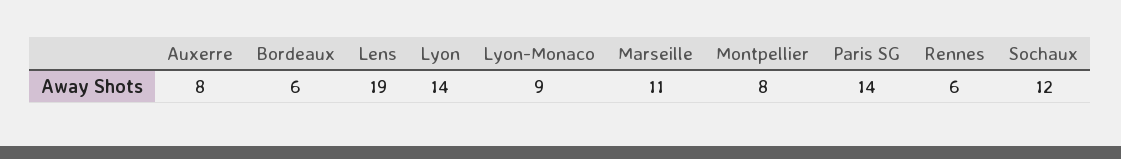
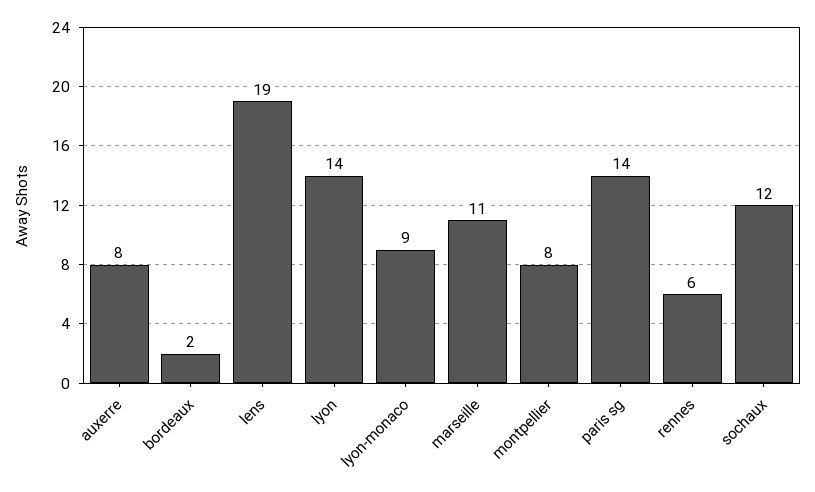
Bordeaux: 6 -> 2

